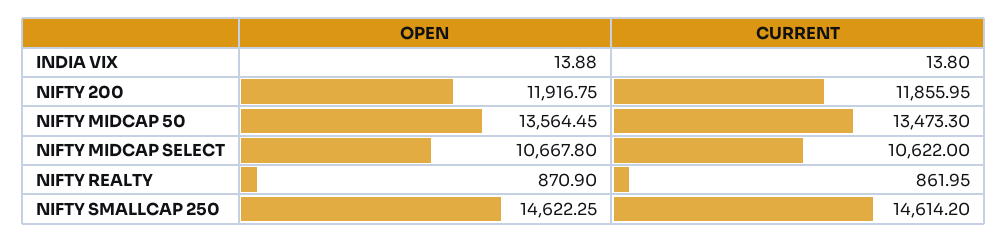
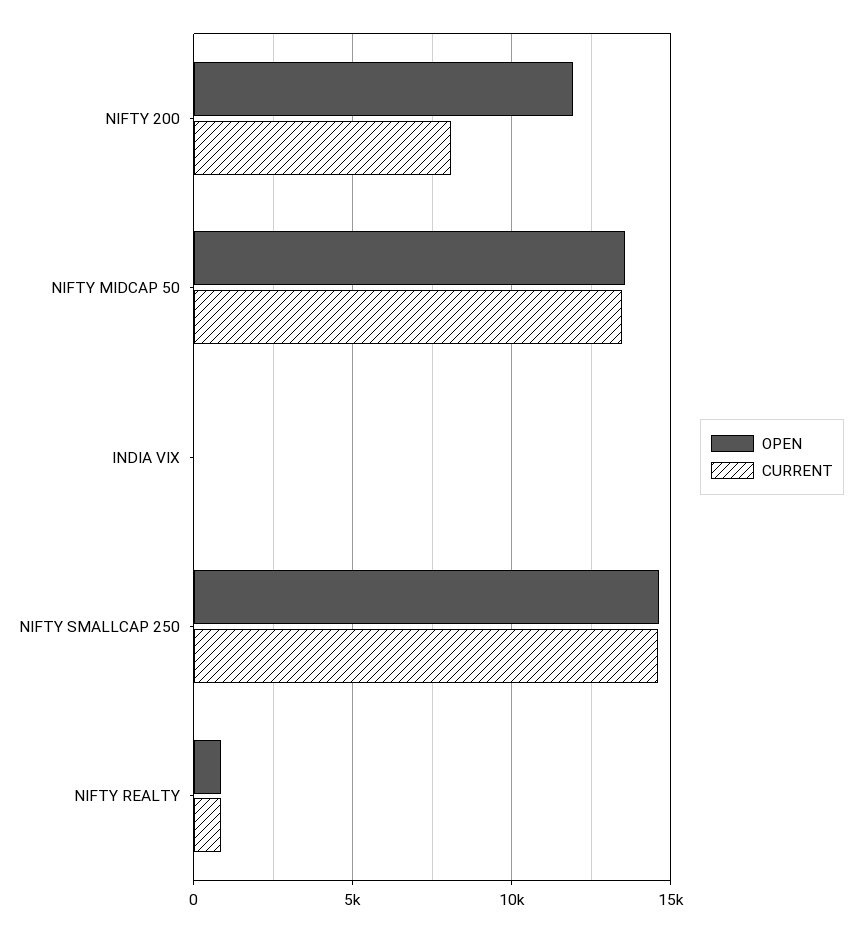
CURRENT, NIFTY 200: 11855.95 -> 8000
OPEN, NIFTY MIDCAP SELECT: 10667.8 -> none
CURRENT, NIFTY MIDCAP SELECT: 10622 -> none

